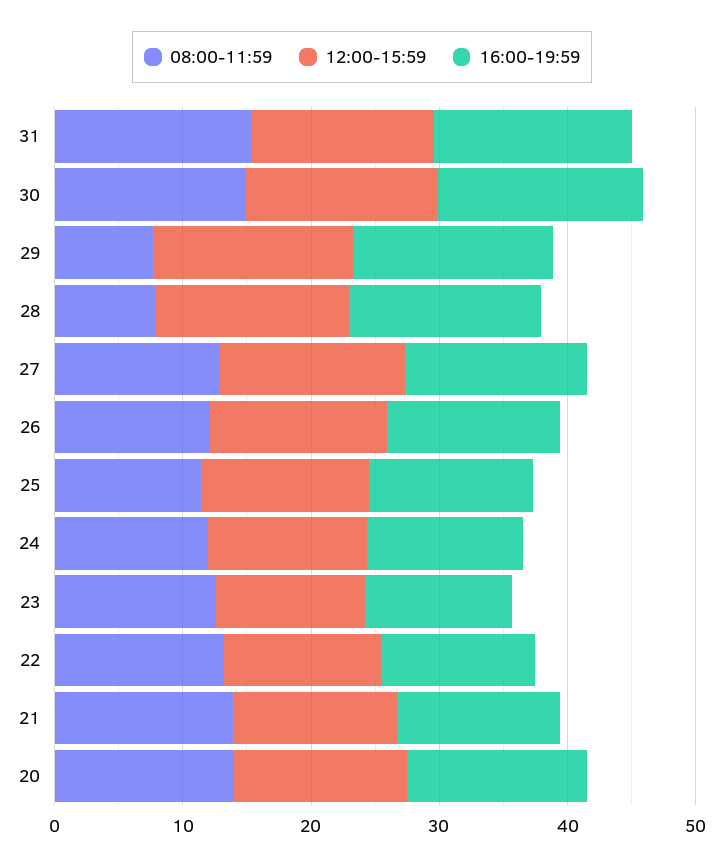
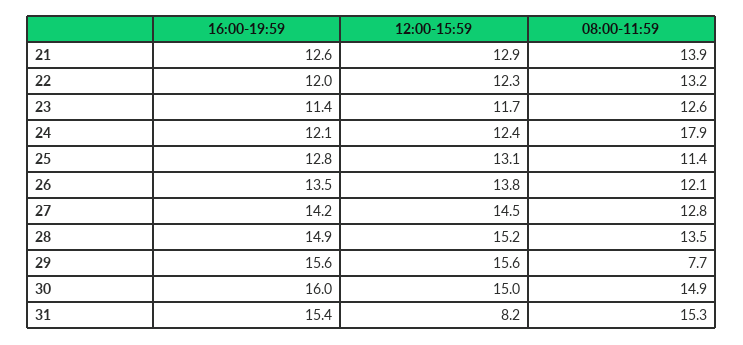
12:00-15:59, 31: 14 -> 8.2
08:00-11:59, 28: 8 -> 13.5
08:00-11:59, 24: 12 -> 17.9
08:00-11:59, 20: 14 -> none
12:00-15:59, 20: 14 -> none
16:00-19:59, 20: 14 -> none

